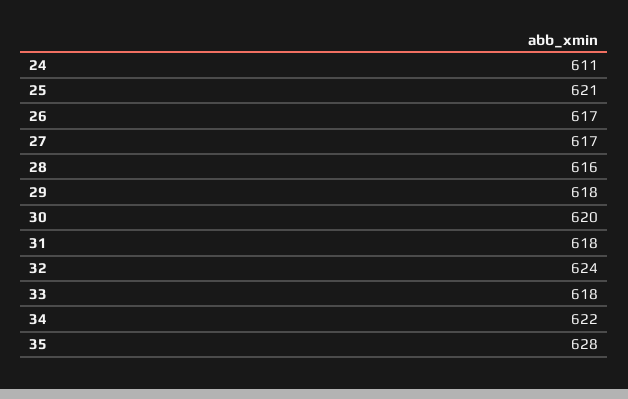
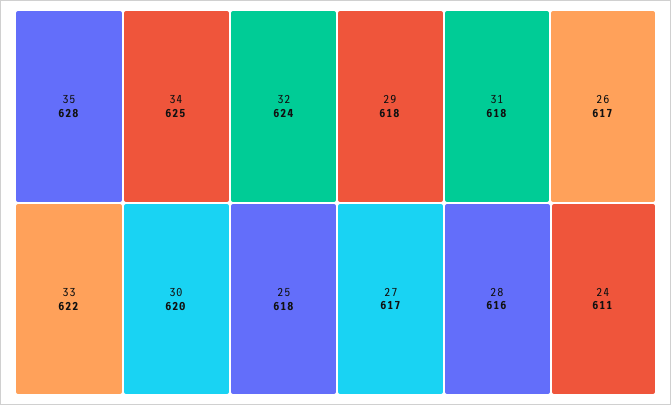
25: 621 -> 618
33: 618 -> 622
34: 622 -> 625

